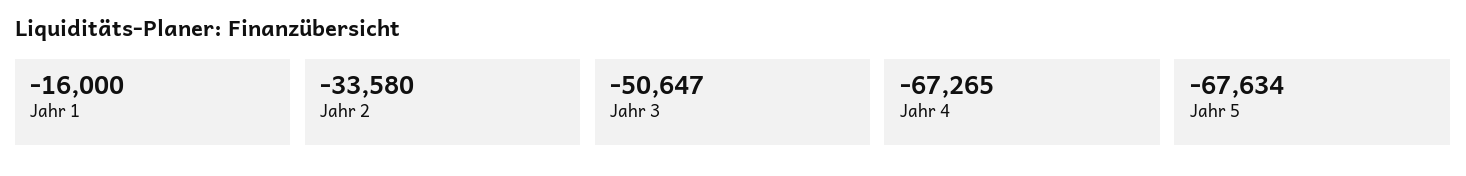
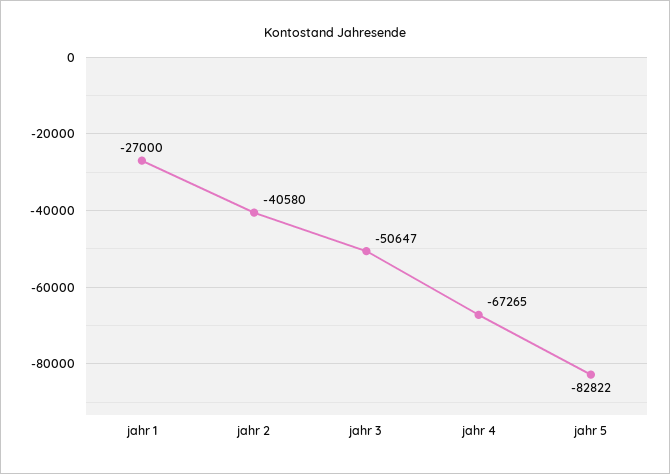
Jahr 1: -16000 -> -27000
Jahr 2: -33580 -> -40580
Jahr 5: -67634 -> -82822

